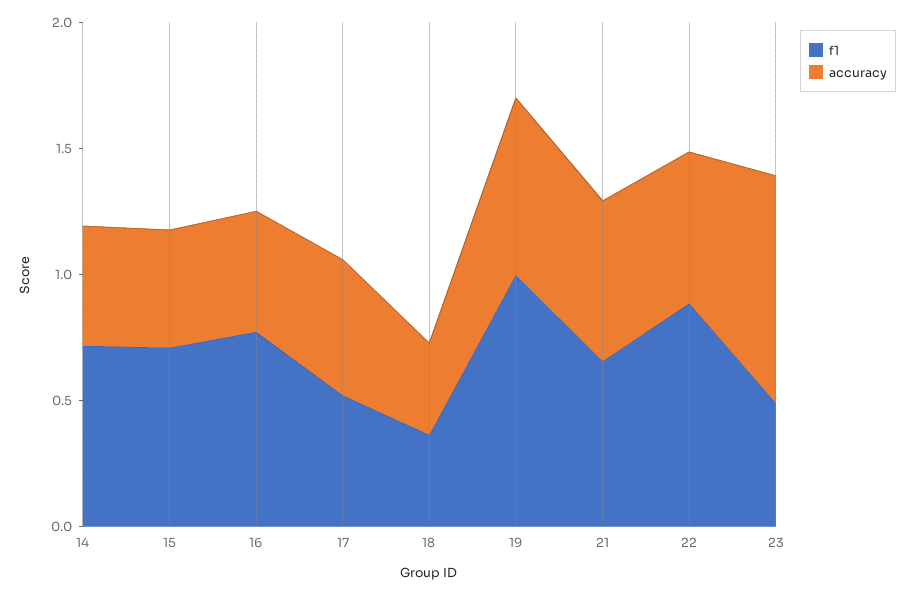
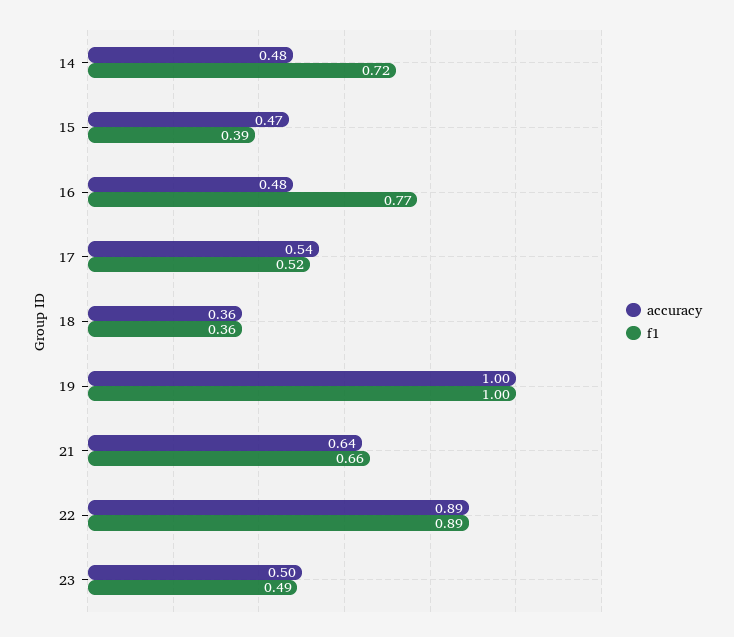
f1, 15: 0.7 -> 0.39
accuracy, 19: 0.7 -> 1
accuracy, 22: 0.6 -> 0.89
accuracy, 23: 0.9 -> 0.5

